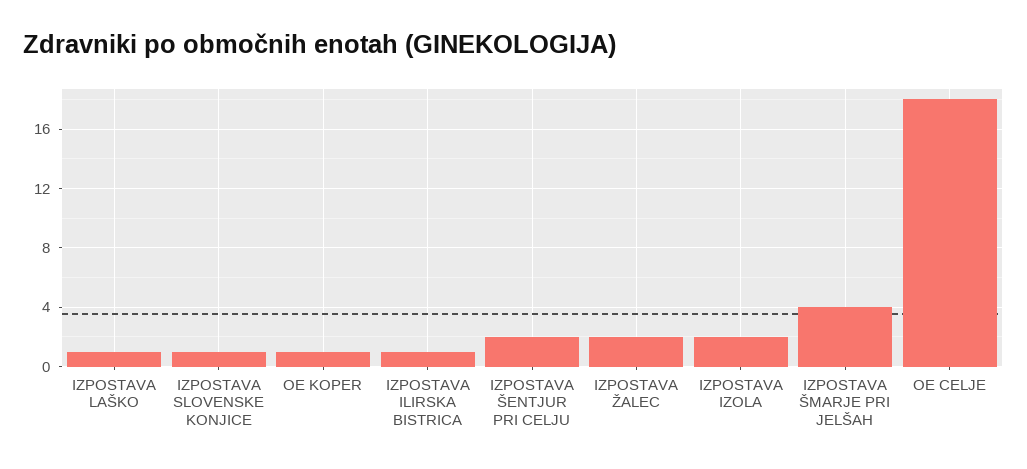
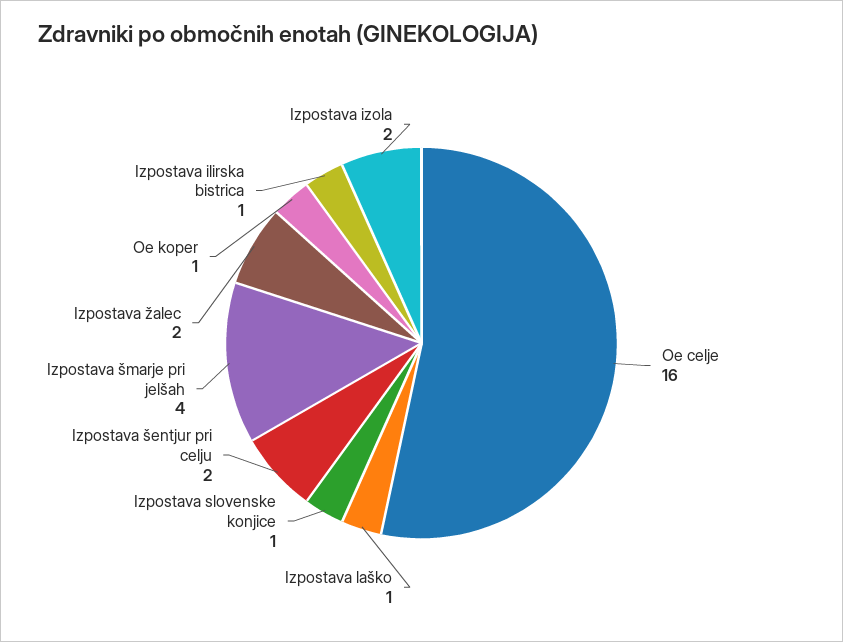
OE CELJE: 18 -> 16

